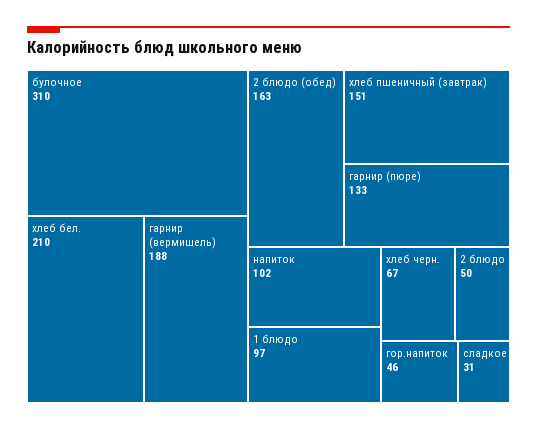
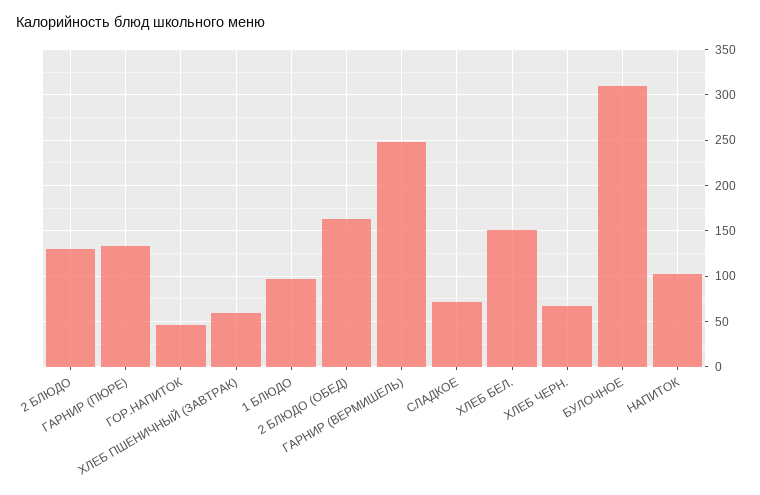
хлеб бел.: 210 -> 150
гарнир (вермишель): 188 -> 250
хлеб пшеничный (завтрак): 151 -> 60
2 блюдо: 50 -> 130
сладкое: 31 -> 70

